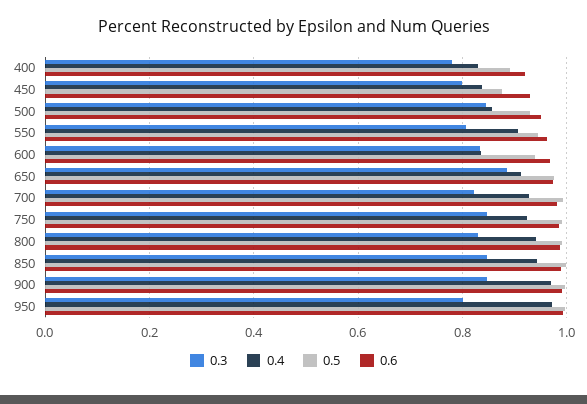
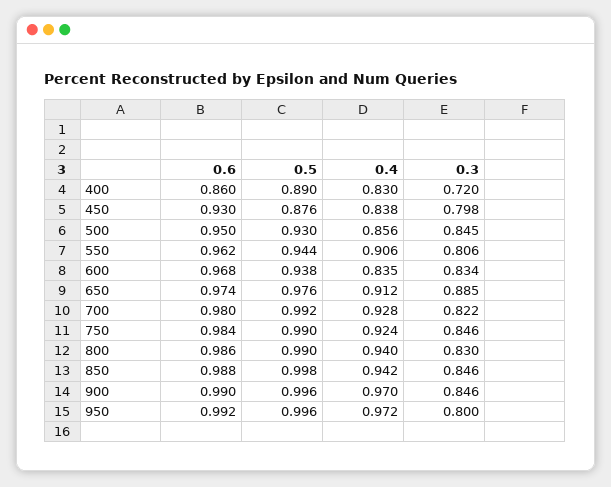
0.3, 400: 0.78 -> 0.72
0.6, 400: 0.92 -> 0.86

